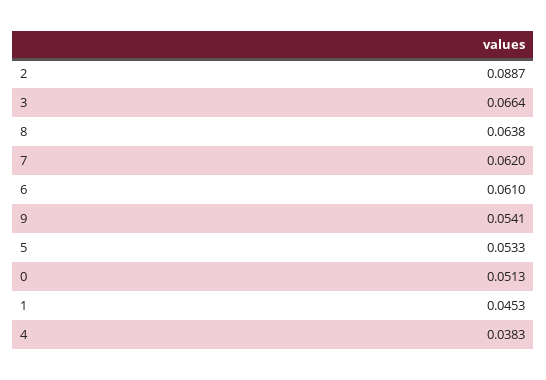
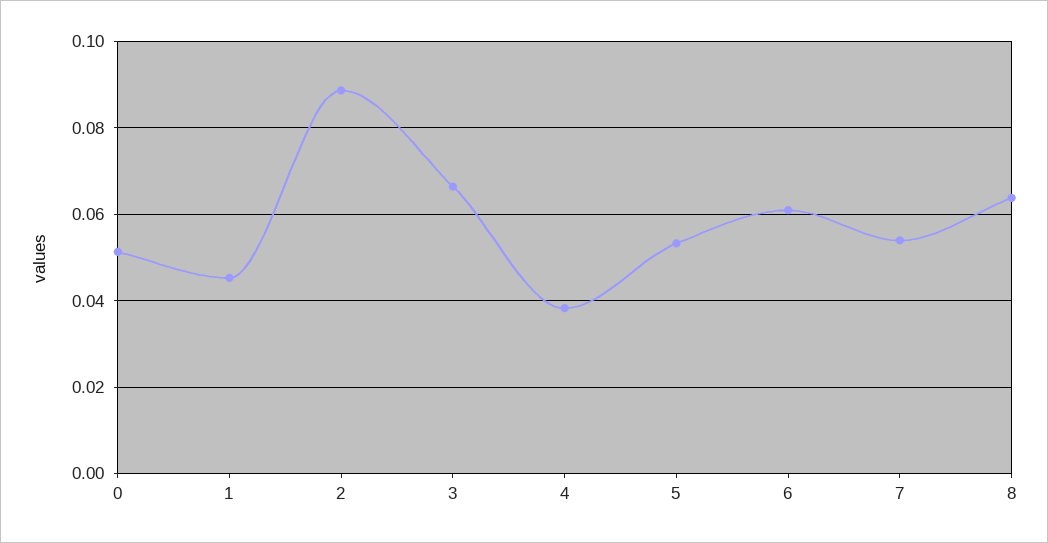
7: 0.062 -> 0.054
9: 0.0541 -> none

